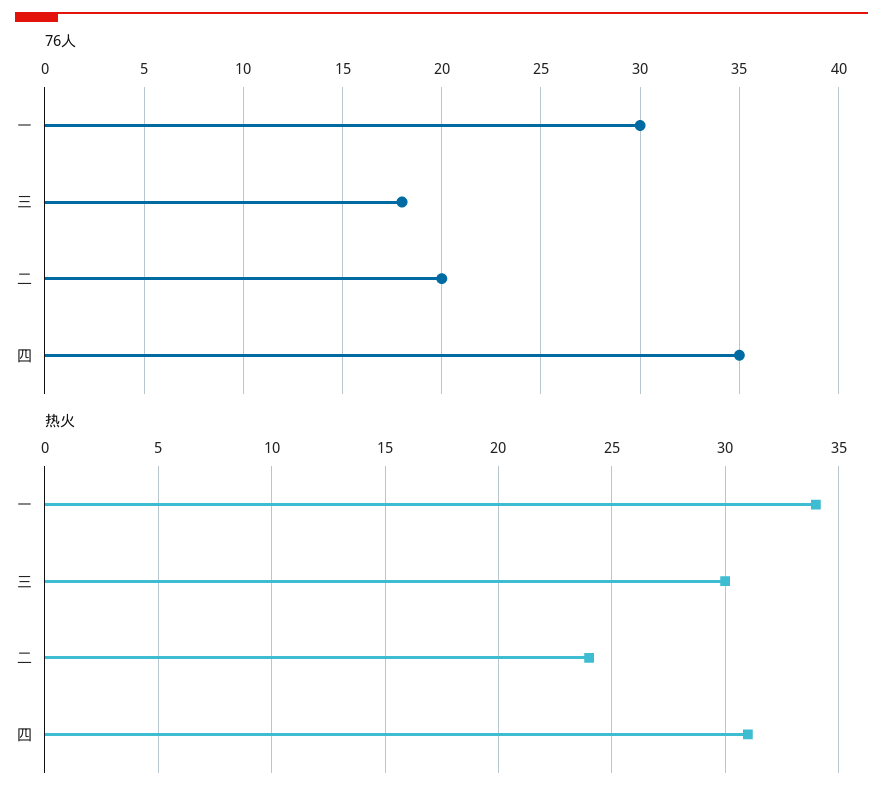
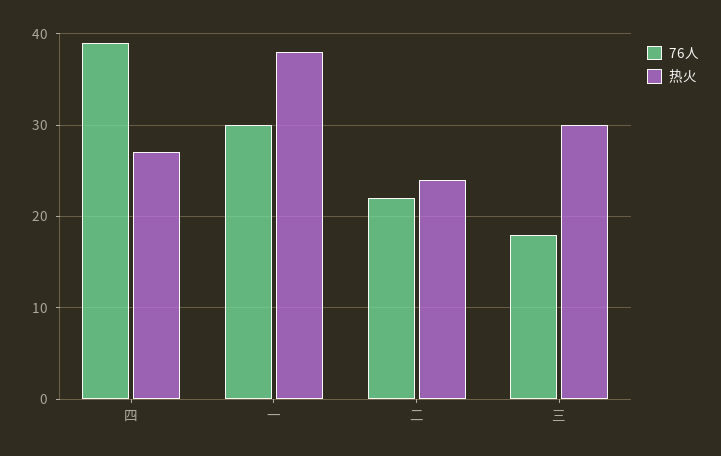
76人, 二: 20 -> 22
76人, 四: 35 -> 39
热火, 一: 34 -> 38
热火, 四: 31 -> 27

